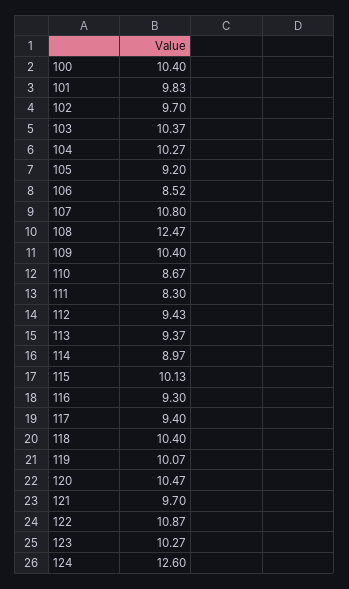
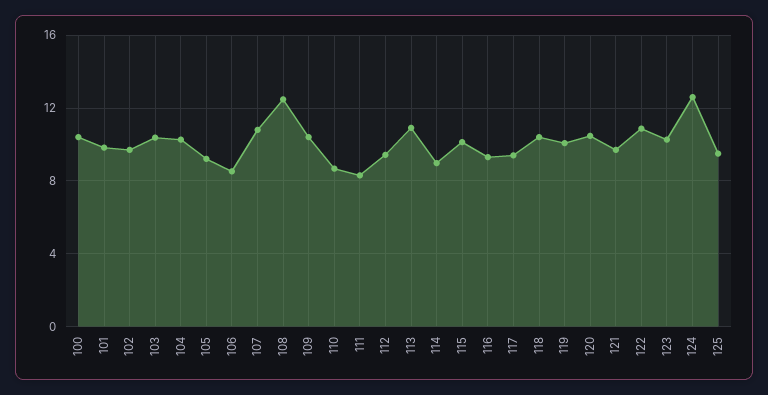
113: 9.37 -> 11
125: none -> 9.5

